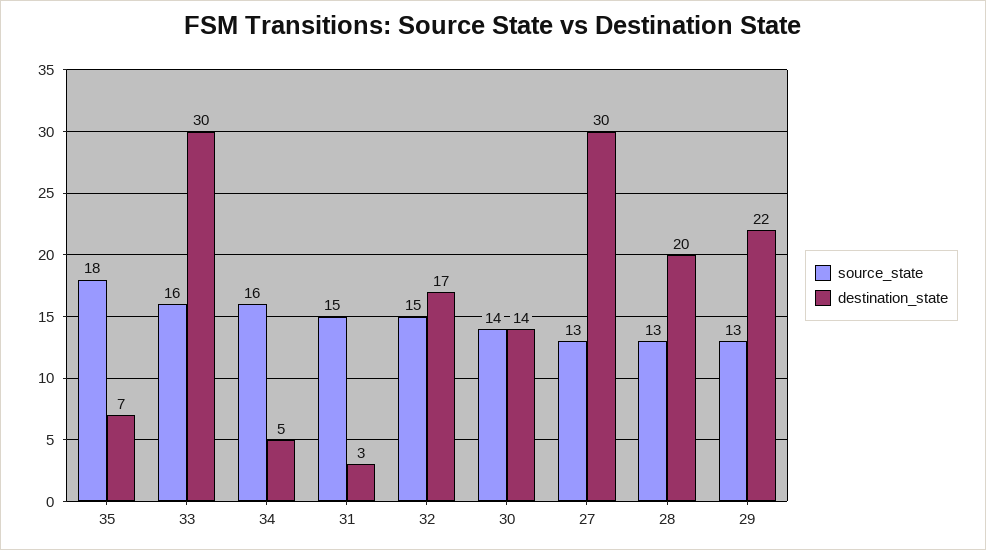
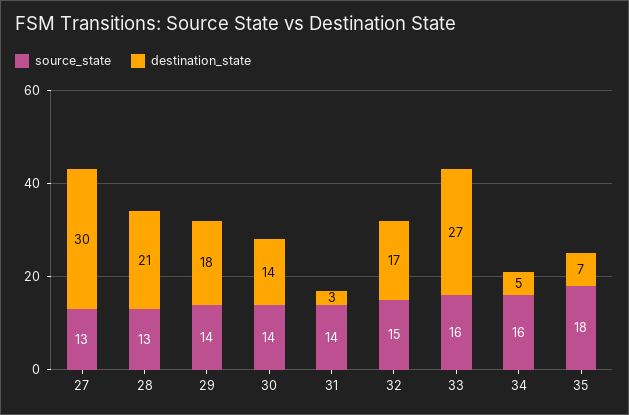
destination_state, 33: 30 -> 27
source_state, 31: 15 -> 14
destination_state, 28: 20 -> 21
source_state, 29: 13 -> 14
destination_state, 29: 22 -> 18

